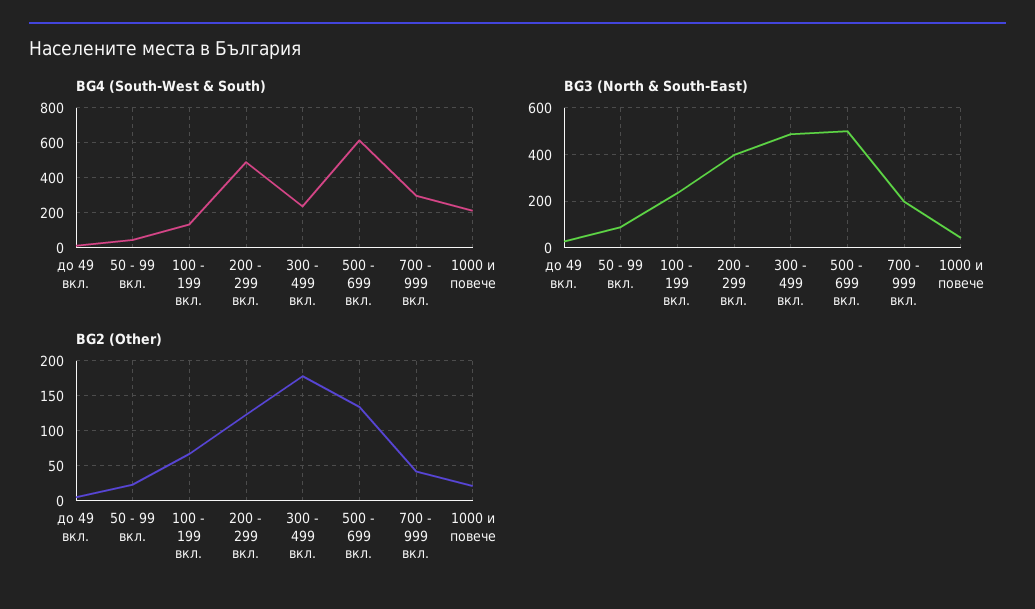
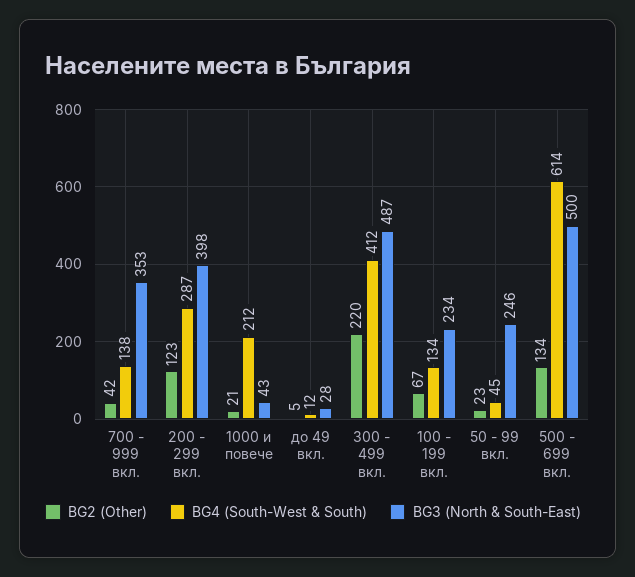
BG4 (South-West & South), 200 - 299 вкл.: 500 -> 287
BG4 (South-West & South), 300 - 499 вкл.: 250 -> 412
BG4 (South-West & South), 700 - 999 вкл.: 300 -> 138
BG3 (North & South-East), 50 - 99 вкл.: 100 -> 246
BG3 (North & South-East), 700 - 999 вкл.: 200 -> 353
BG2 (Other), 300 - 499 вкл.: 180 -> 220

